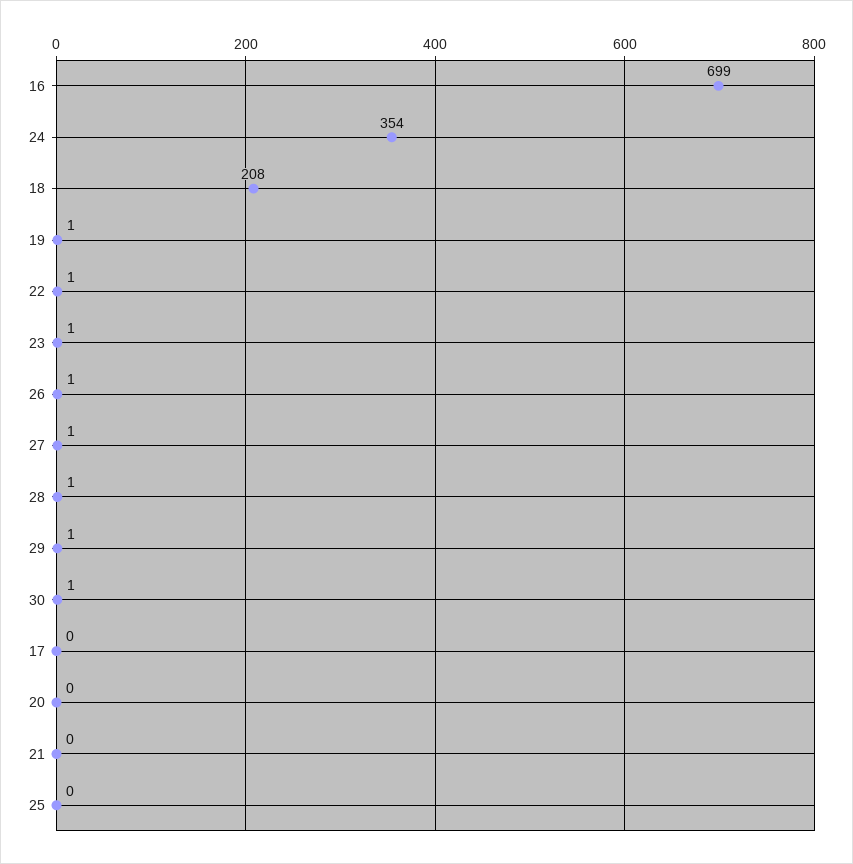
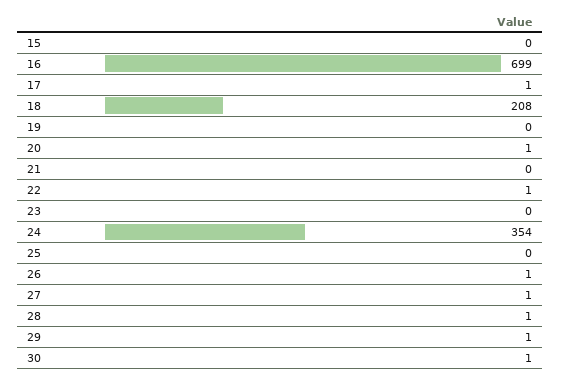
19: 1 -> 0
23: 1 -> 0
17: 0 -> 1
20: 0 -> 1
15: none -> 0

